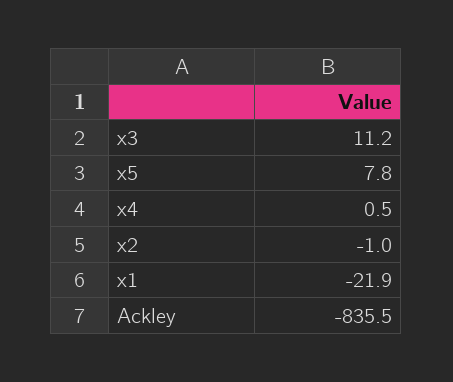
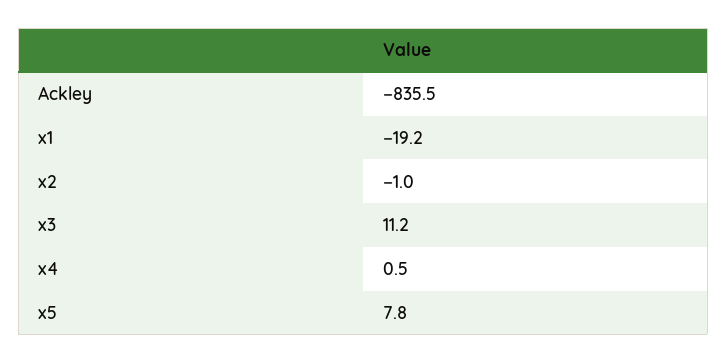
x1: -21.9 -> -19.2

